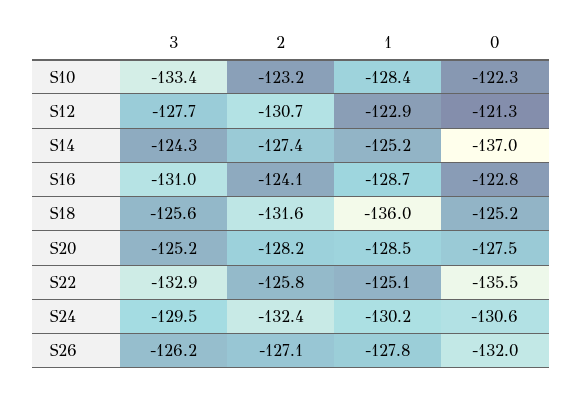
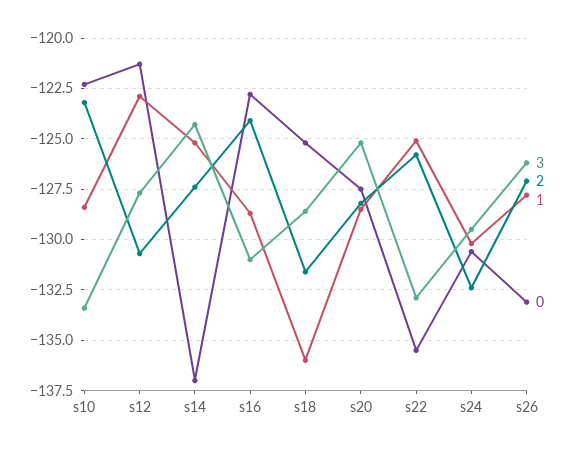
3, S18: -125.6 -> -128.5
0, S26: -132 -> -133

